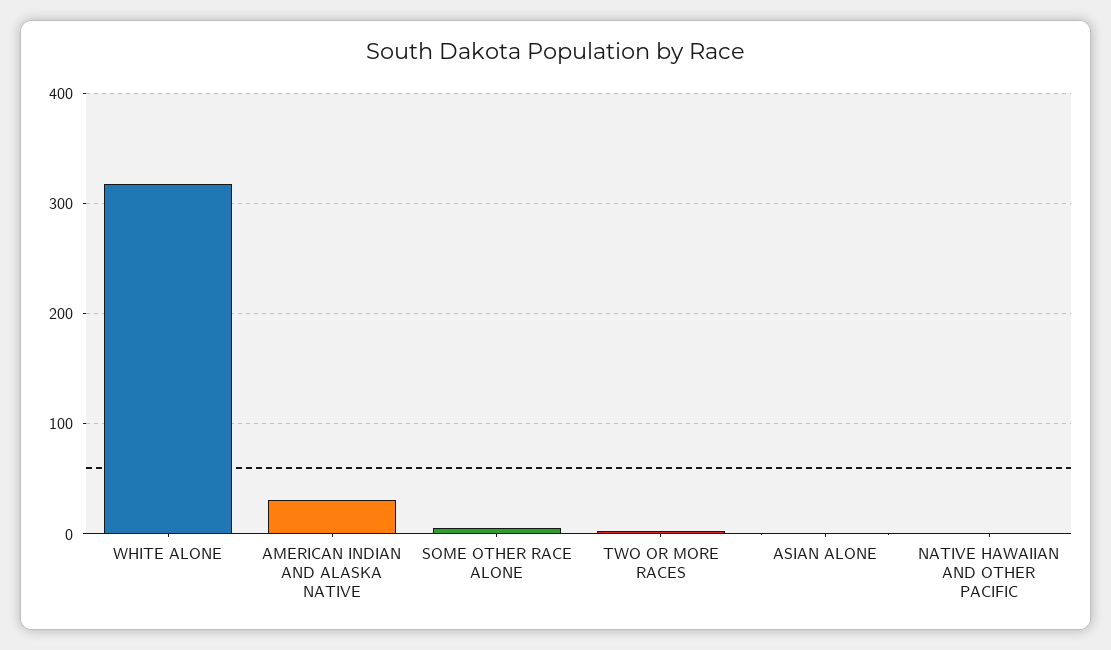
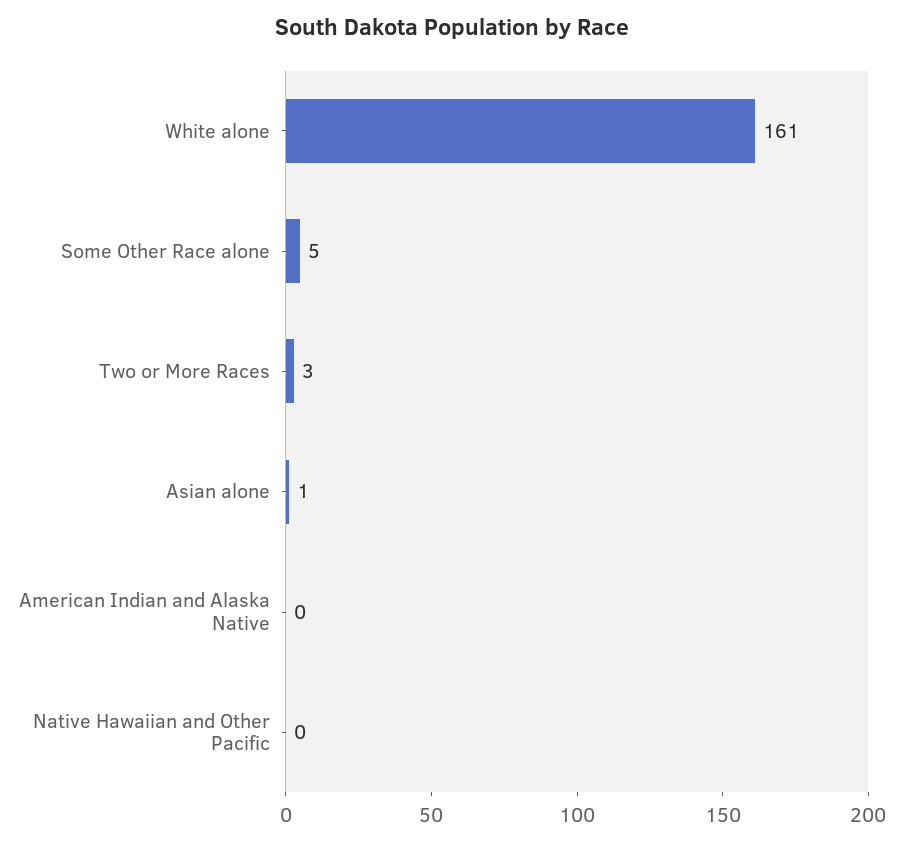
WHITE ALONE: 320 -> 161
AMERICAN INDIAN AND ALASKA NATIVE: 30 -> 0

